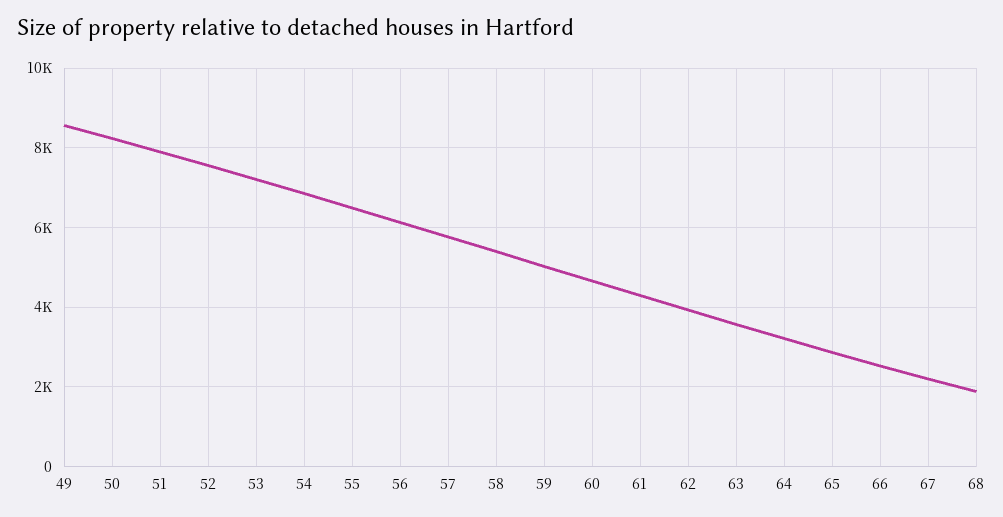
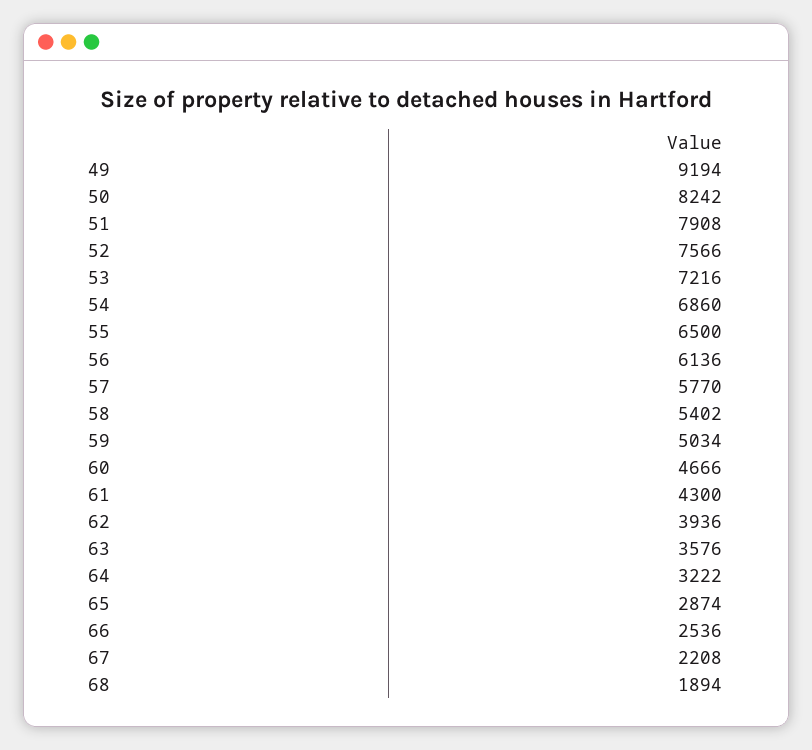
49: 8600 -> 9194

